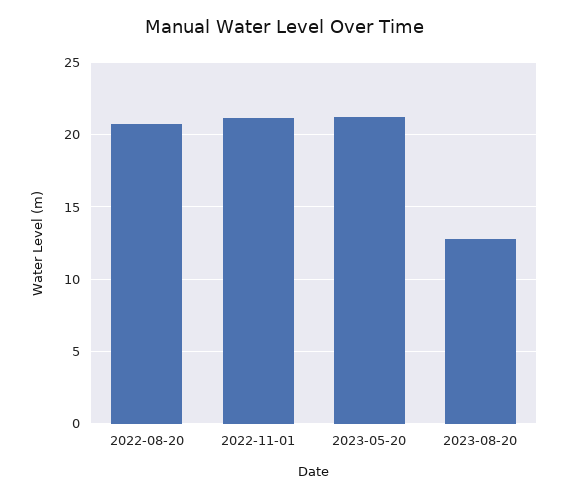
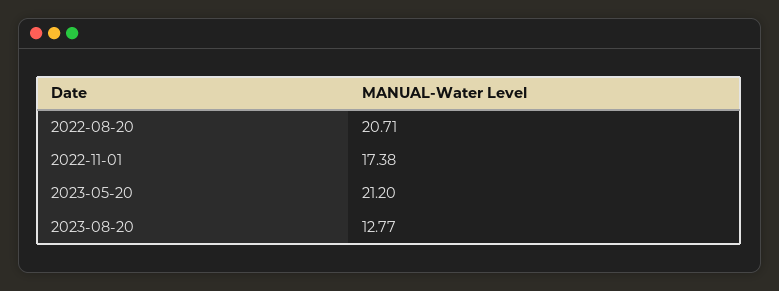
2022-11-01: 21 -> 17.38

